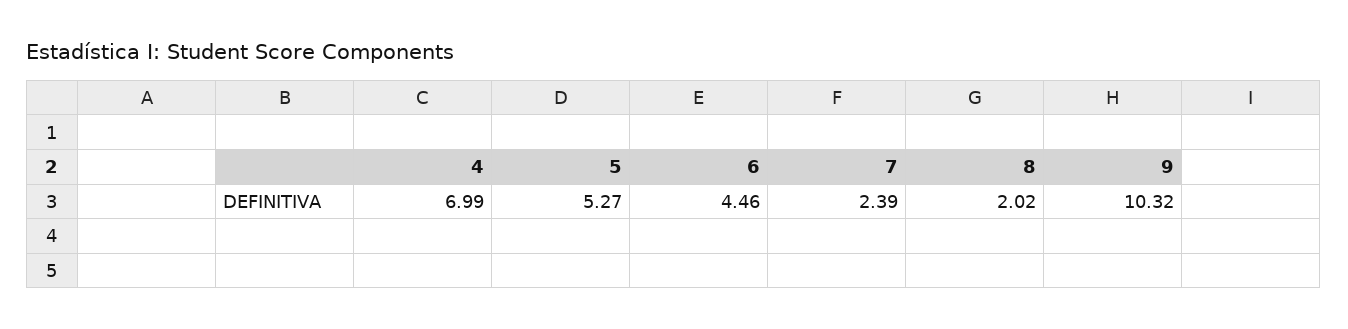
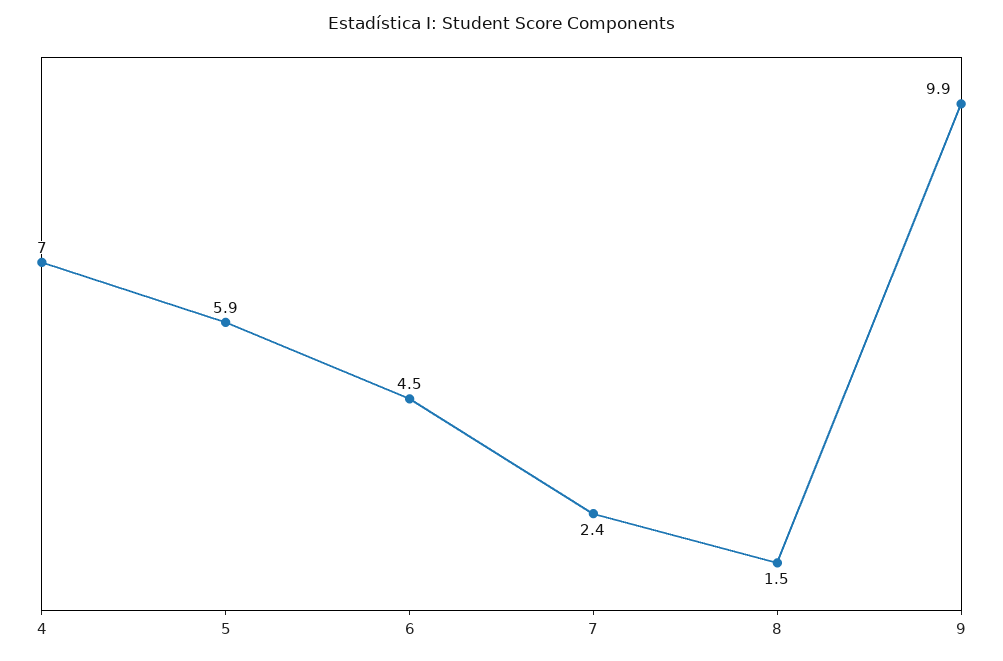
5: 5.27 -> 5.9
8: 2.02 -> 1.5
9: 10.32 -> 9.9

